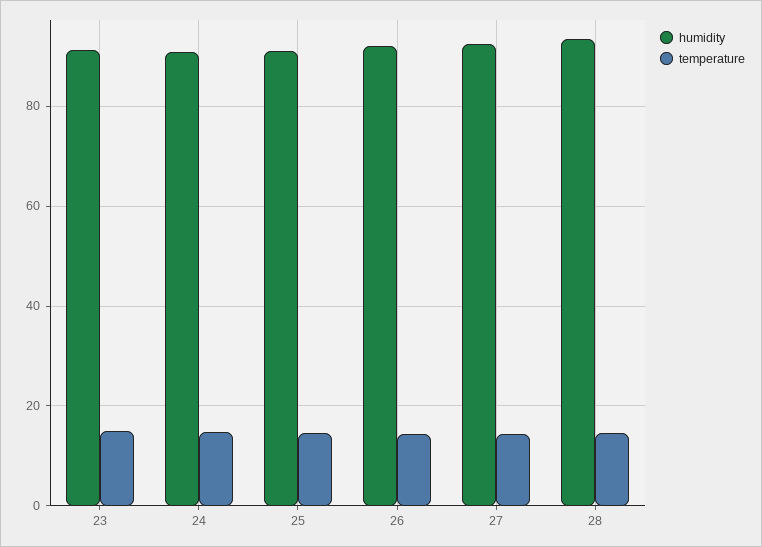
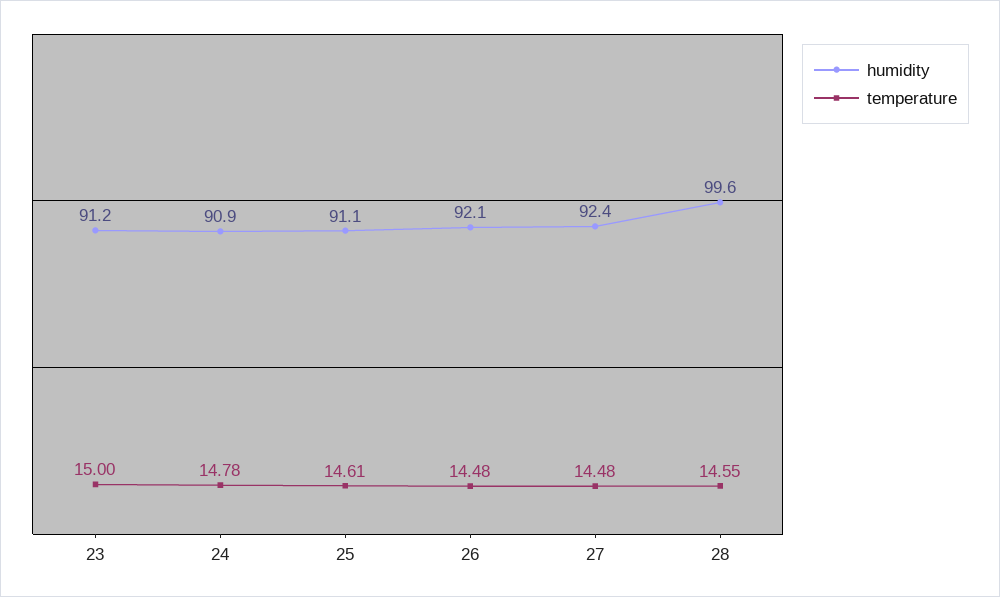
humidity, 28: 94 -> 99.6

